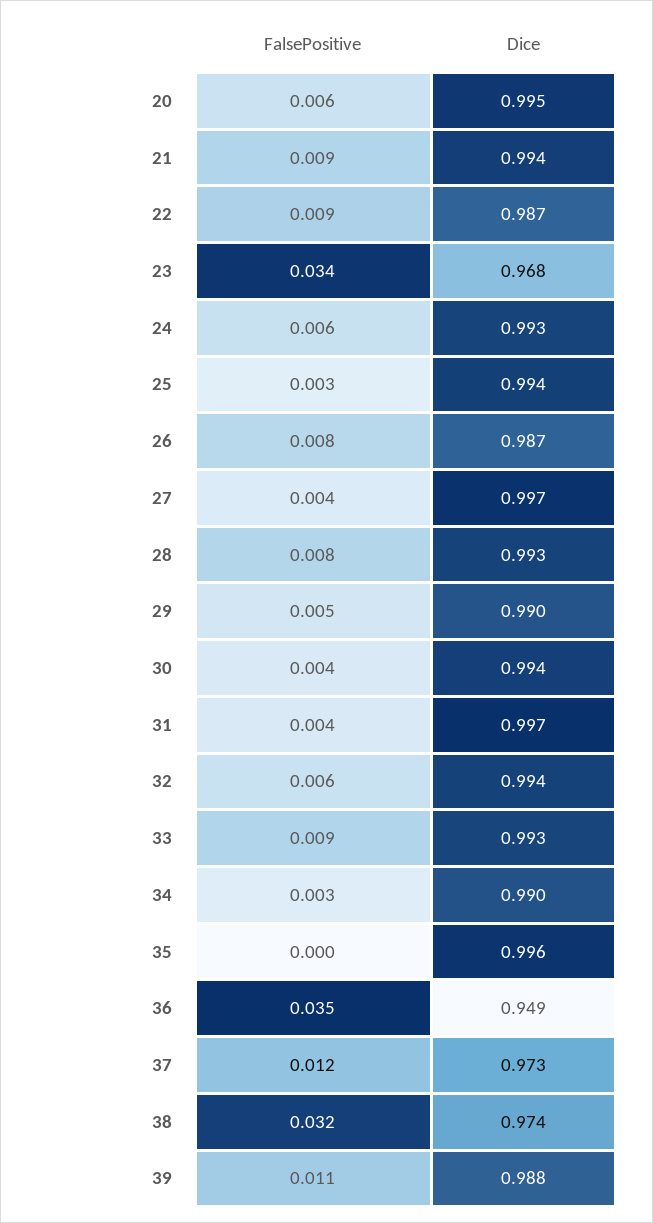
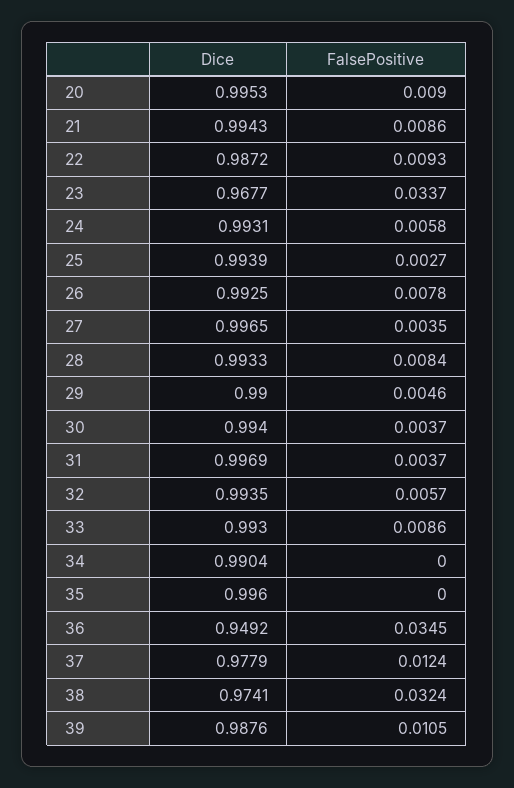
FalsePositive, 20: 0.006 -> 0.009
Dice, 26: 0.987 -> 0.9925
FalsePositive, 34: 0.003 -> 0
Dice, 37: 0.973 -> 0.9779

